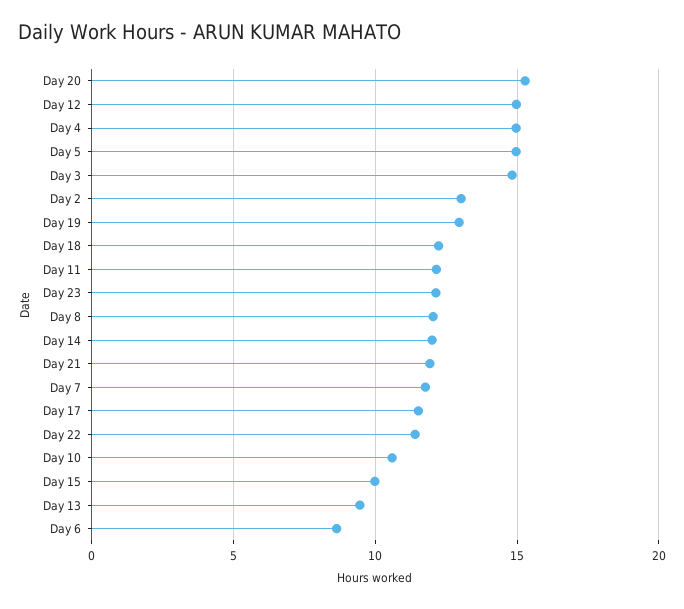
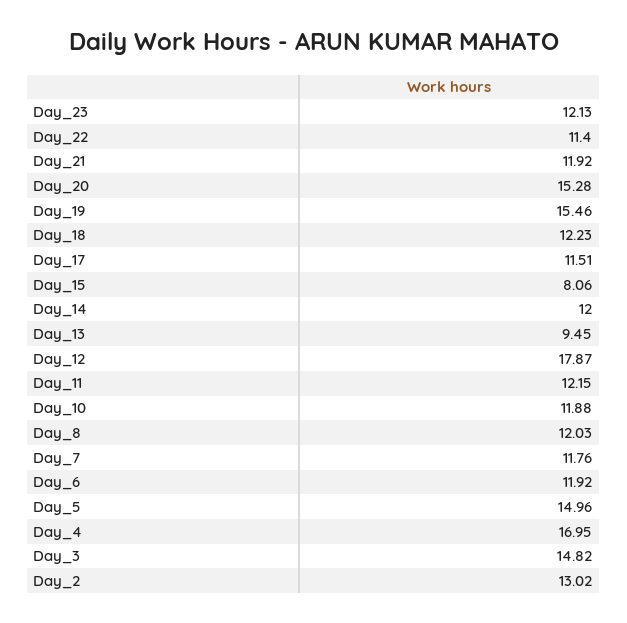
Day 12: 15 -> 17.87
Day 4: 15 -> 16.95
Day 19: 13 -> 15.46
Day 10: 10.5 -> 11.88
Day 15: 10 -> 8.06
Day 6: 8.5 -> 11.92

